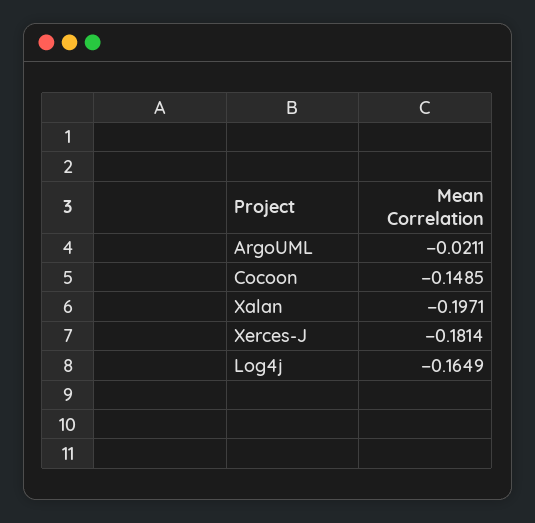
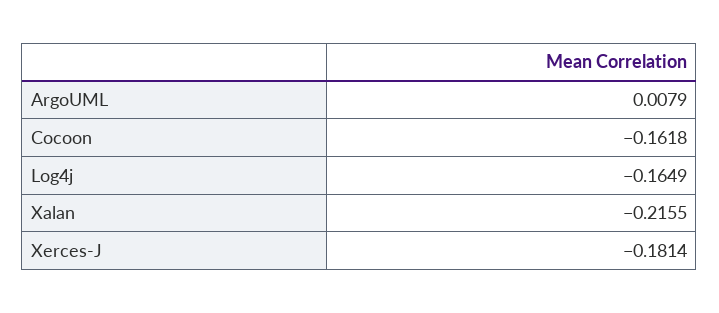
ArgoUML: -0.0211 -> 0.0079
Cocoon: -0.1485 -> -0.1618
Xalan: -0.1971 -> -0.2155

